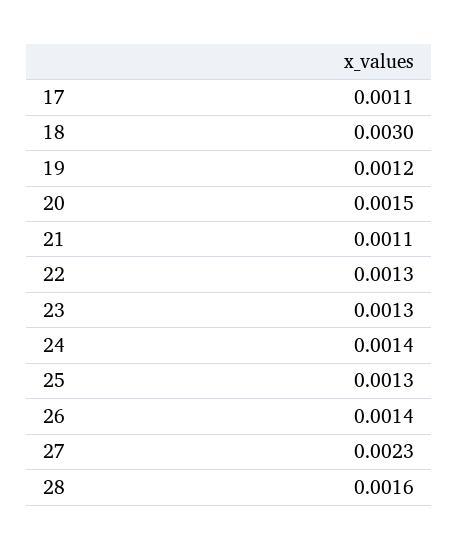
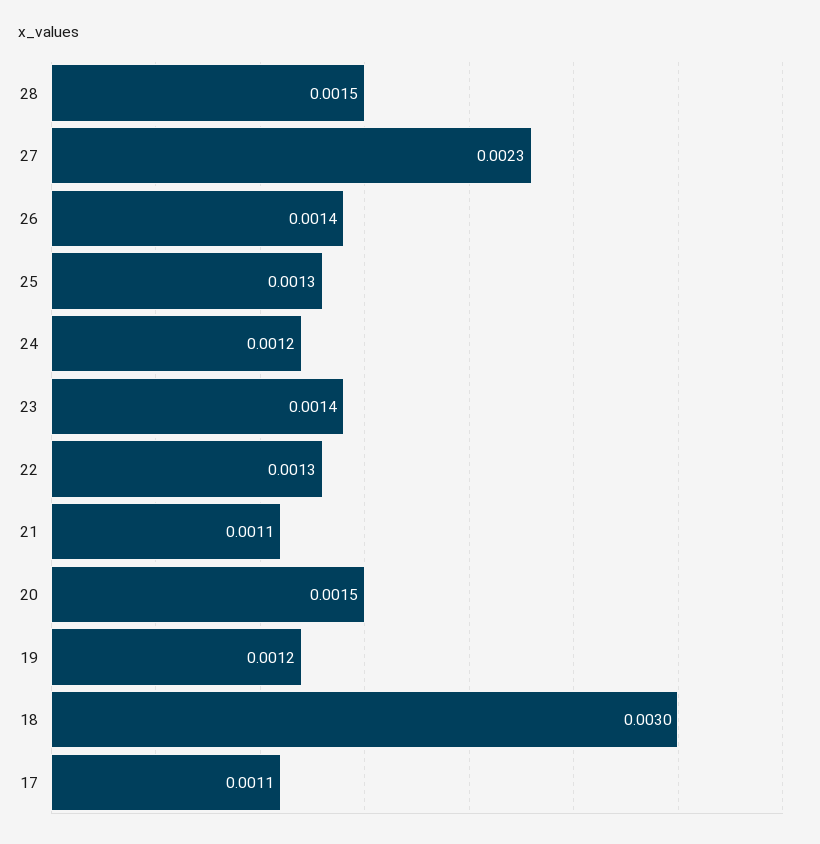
23: 0.0013 -> 0.0014
24: 0.0014 -> 0.0012
28: 0.0016 -> 0.0015

